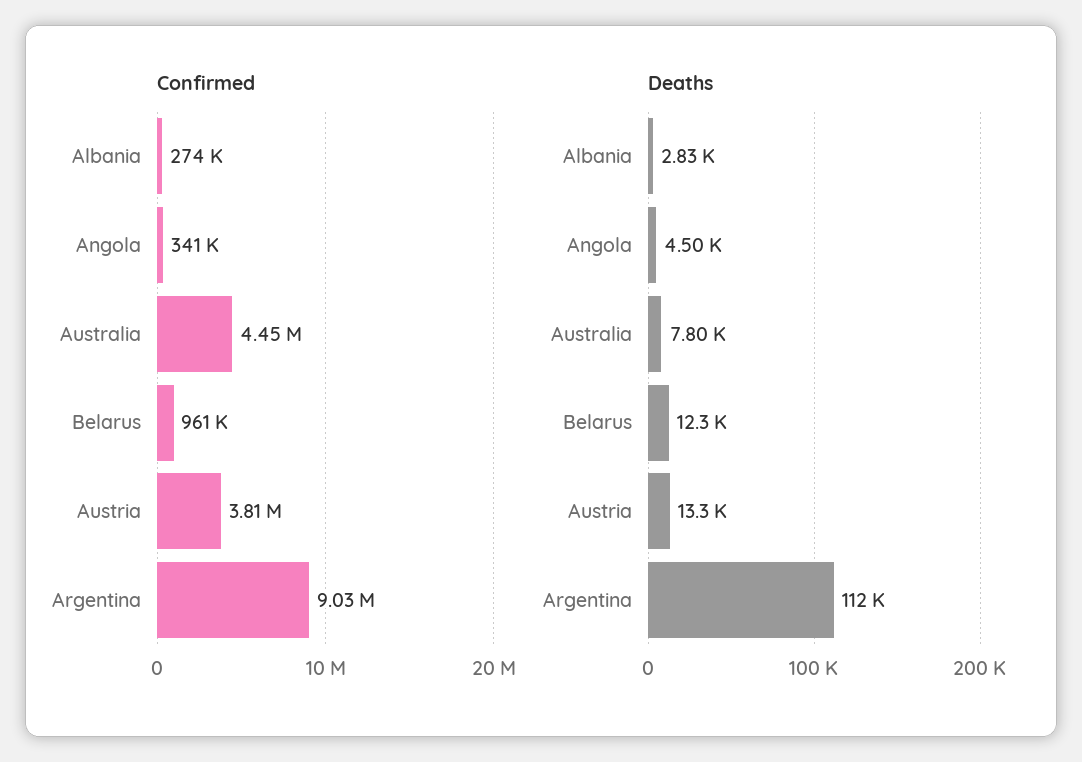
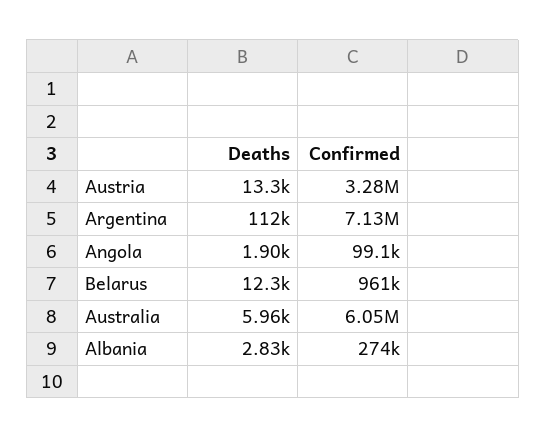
Confirmed, Angola: 341000 -> 99100
Confirmed, Australia: 4450000 -> 6050000
Confirmed, Austria: 3810000 -> 3280000
Confirmed, Argentina: 9030000 -> 7130000
Deaths, Angola: 4500 -> 1900
Deaths, Australia: 7800 -> 5960

